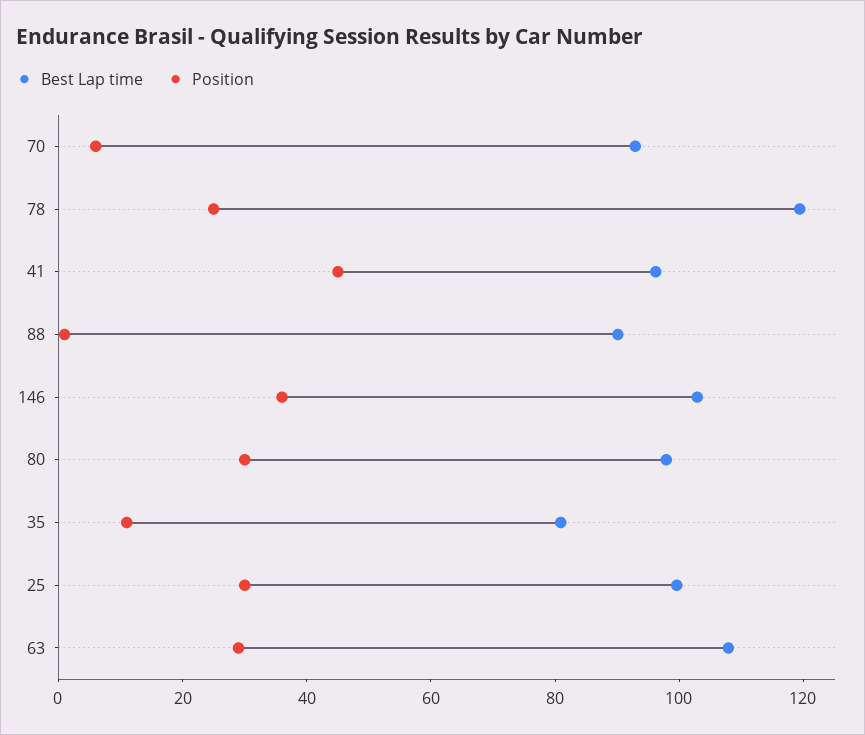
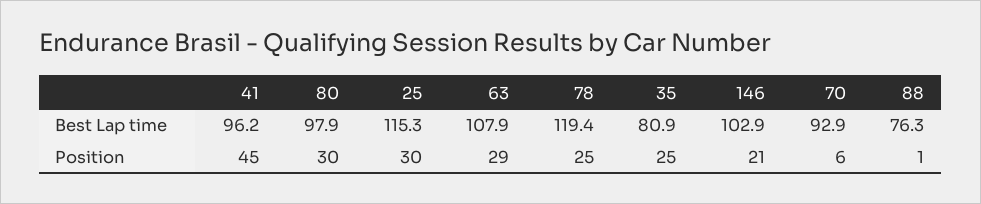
Best Lap time, 88: 90 -> 76.3
Position, 146: 35 -> 21
Position, 35: 10 -> 25
Best Lap time, 25: 100 -> 115.3

